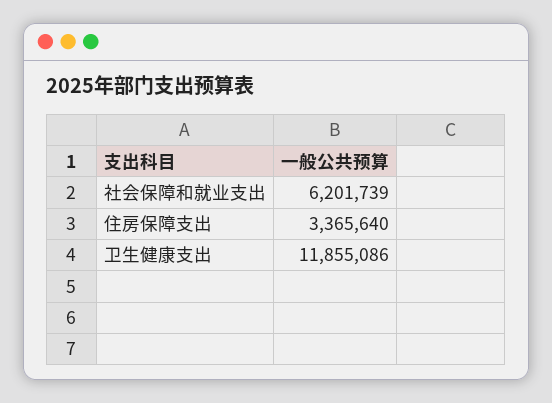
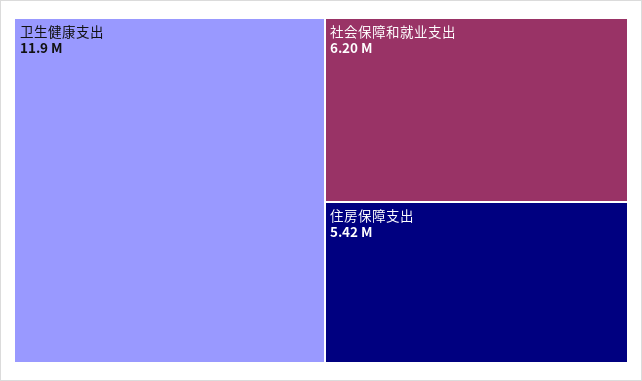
住房保障支出: 3365640 -> 5420000

